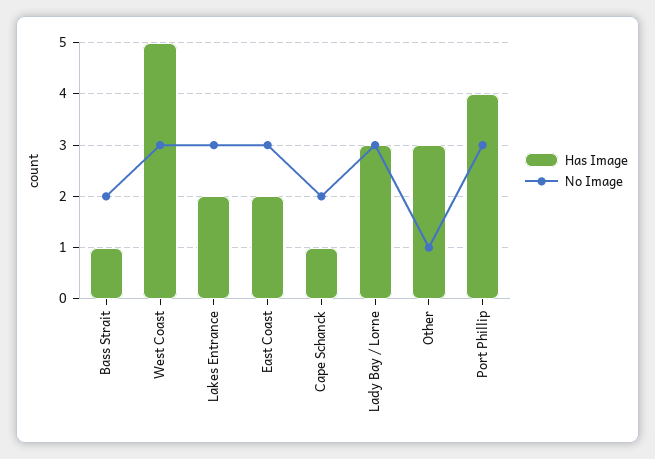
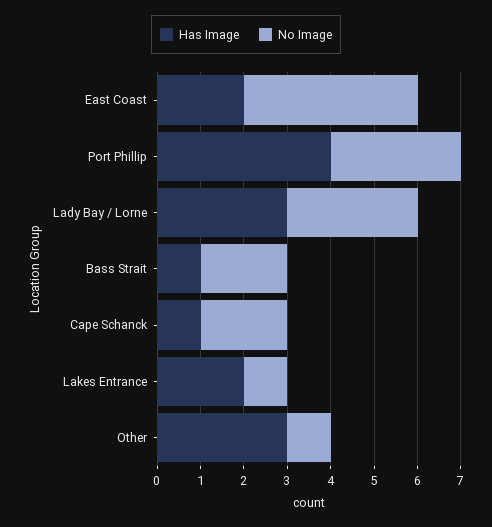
Has Image, West Coast: 5 -> none
No Image, West Coast: 3 -> none
No Image, Lakes Entrance: 3 -> 1
No Image, East Coast: 3 -> 4

